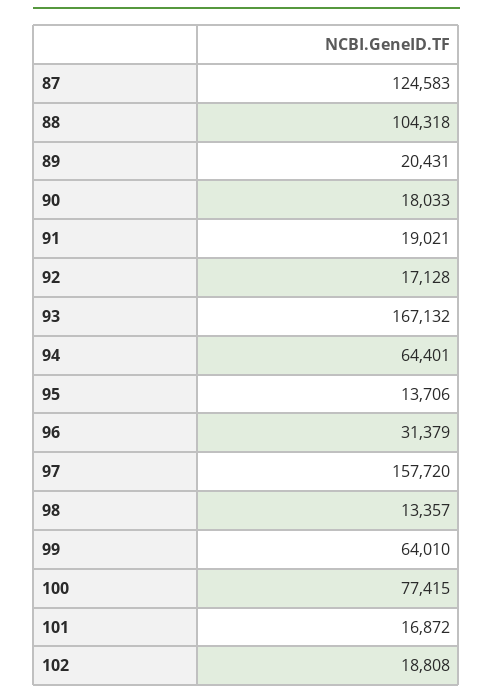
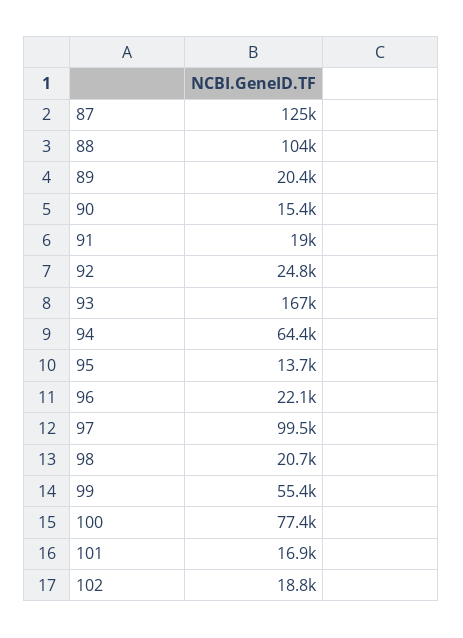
90: 18033 -> 15400
92: 17128 -> 24800
96: 31379 -> 22100
97: 157720 -> 99500
98: 13357 -> 20700
99: 64010 -> 55400

